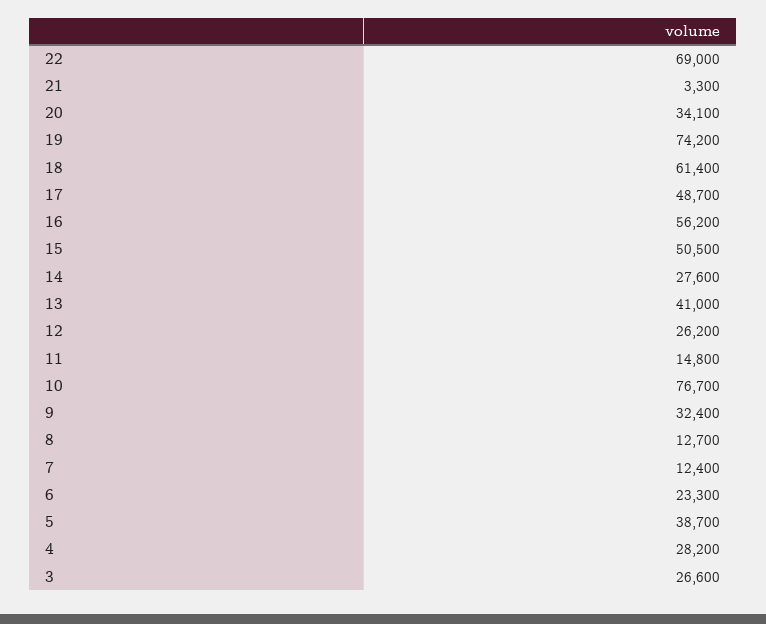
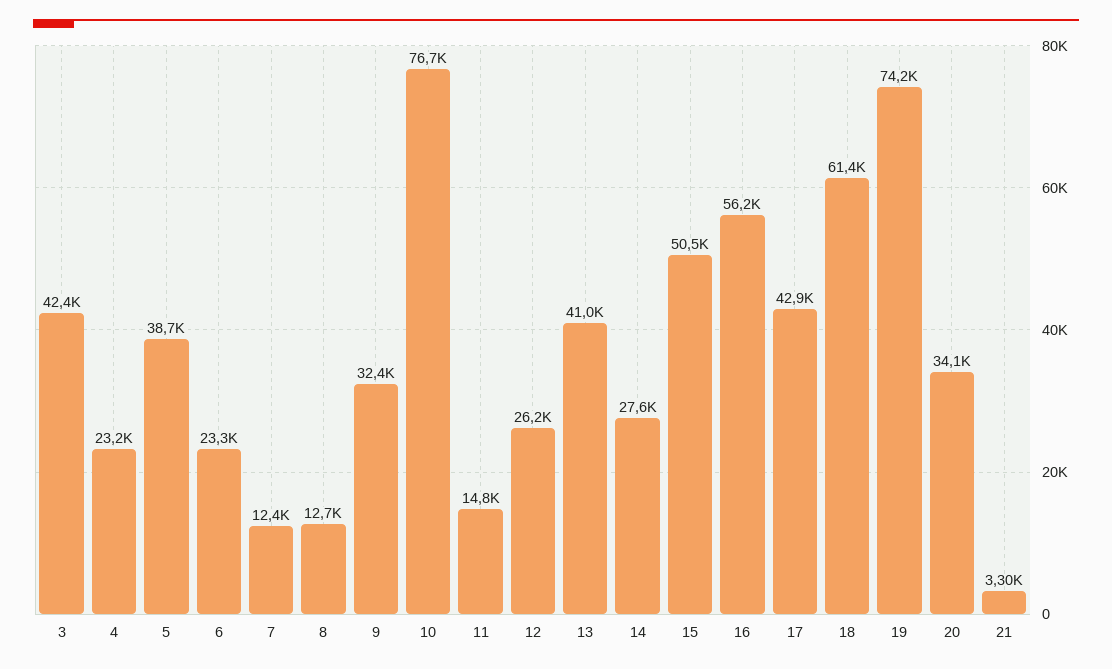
22: 69000 -> none
17: 48700 -> 42900
4: 28200 -> 23200
3: 26600 -> 42400

